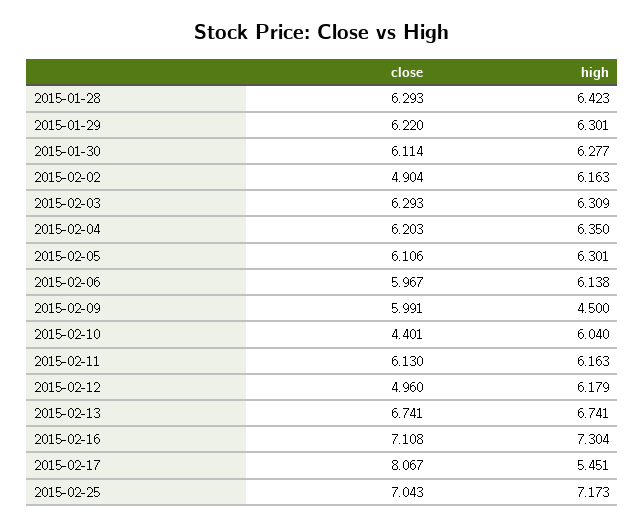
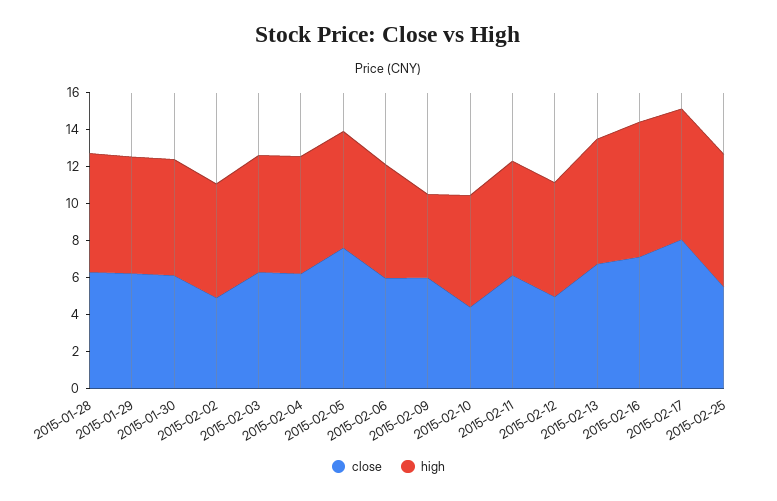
close, 2015-02-05: 6.106 -> 7.5
high, 2015-02-17: 5.451 -> 7
close, 2015-02-25: 7.043 -> 5.5

